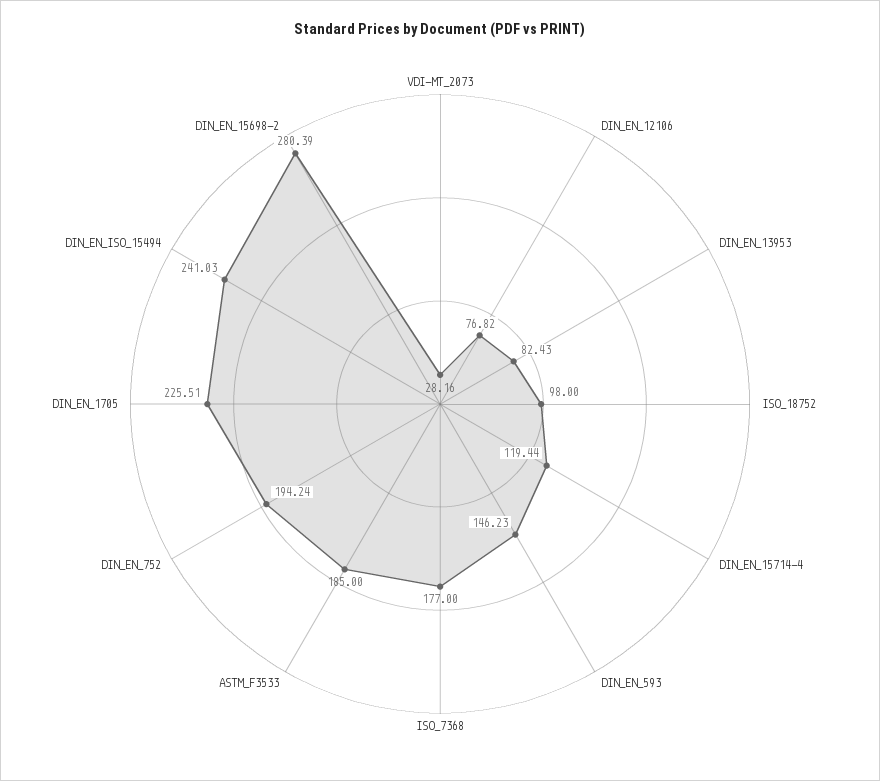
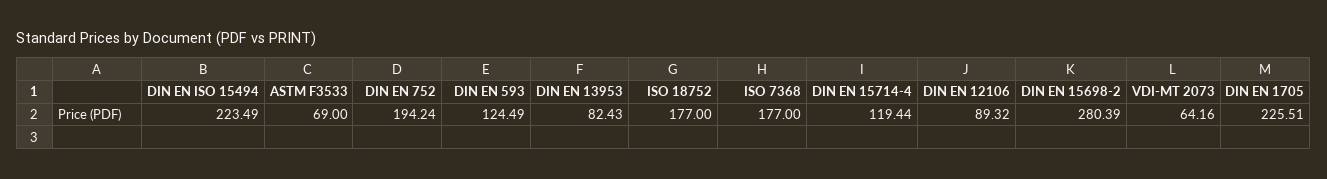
VDI-MT_2073: 28.16 -> 64.16
DIN_EN_12106: 76.82 -> 89.32
ISO_18752: 98 -> 177
DIN_EN_593: 146.23 -> 124.49
ASTM_F3533: 185 -> 69
DIN_EN_ISO_15494: 241.03 -> 223.49

